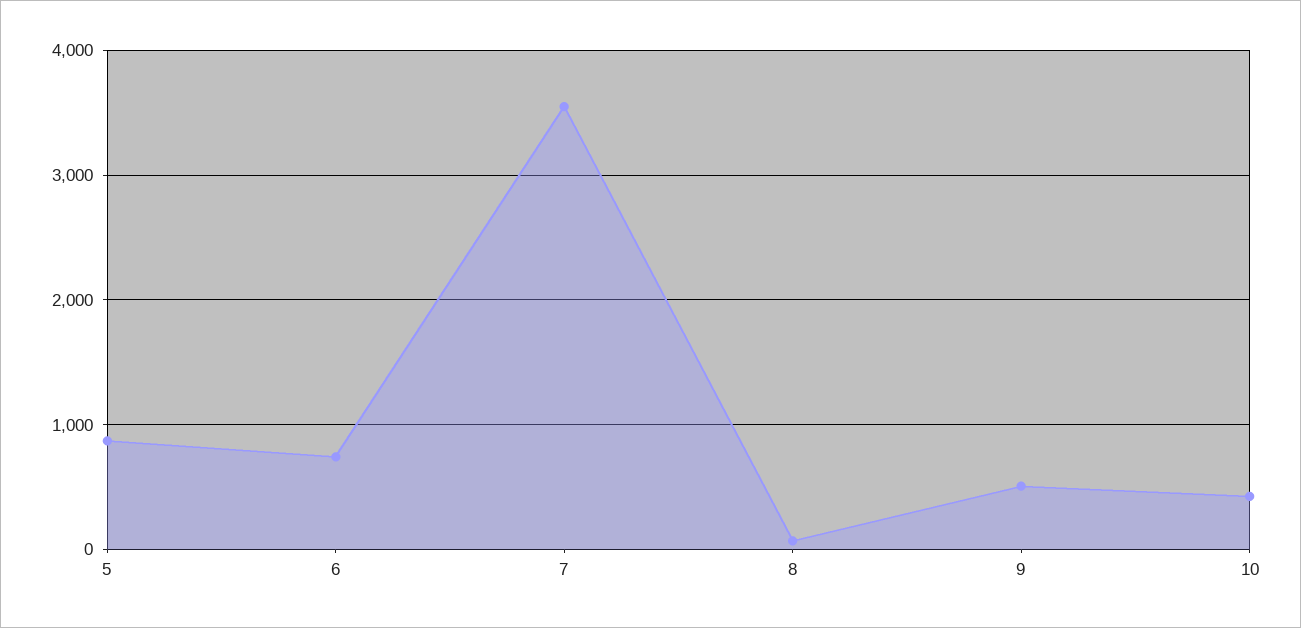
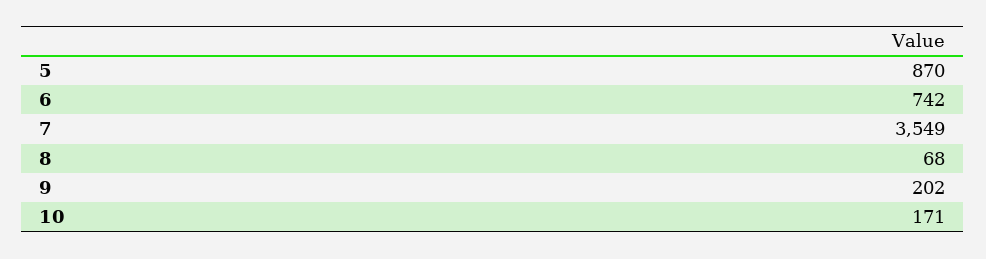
9: 500 -> 202
10: 400 -> 171

